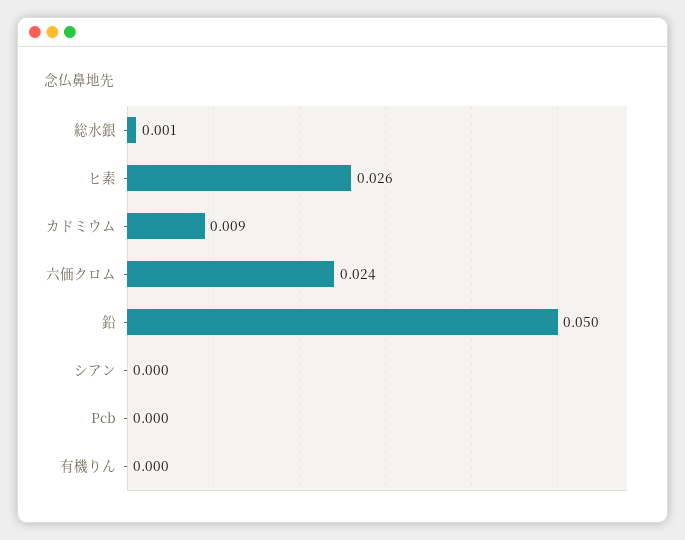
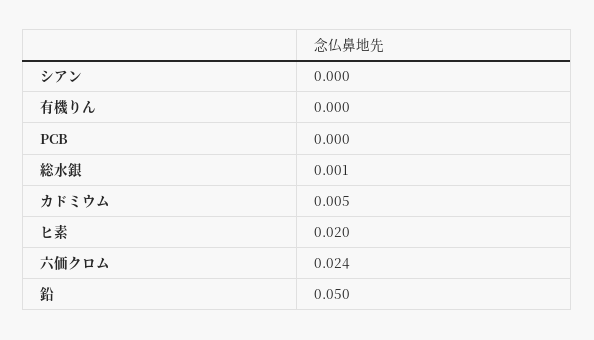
ヒ素: 0.026 -> 0.02
カドミウム: 0.009 -> 0.005

